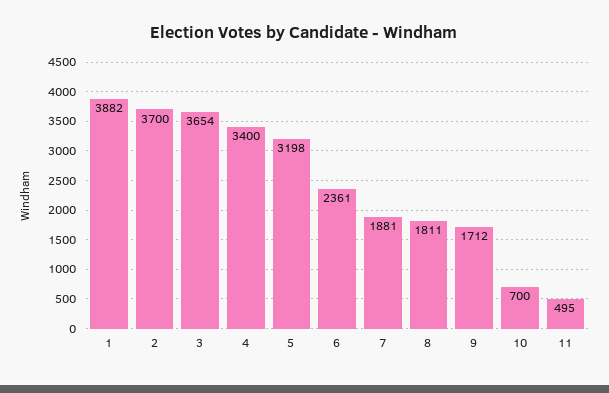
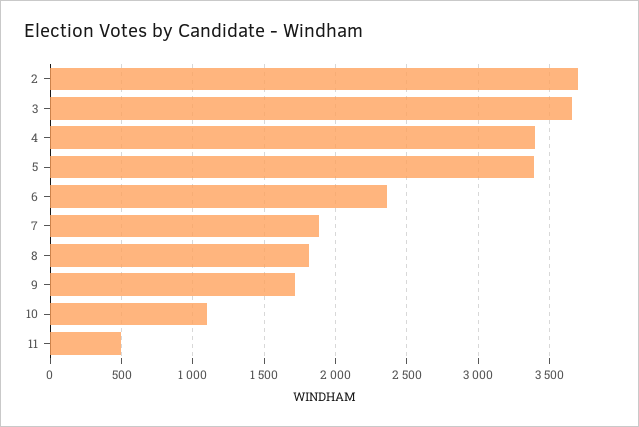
1: 3882 -> none
5: 3198 -> 3400
10: 700 -> 1100

